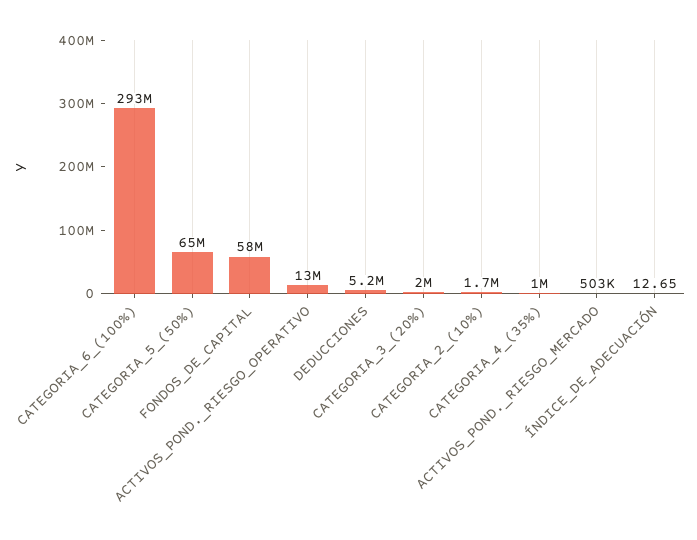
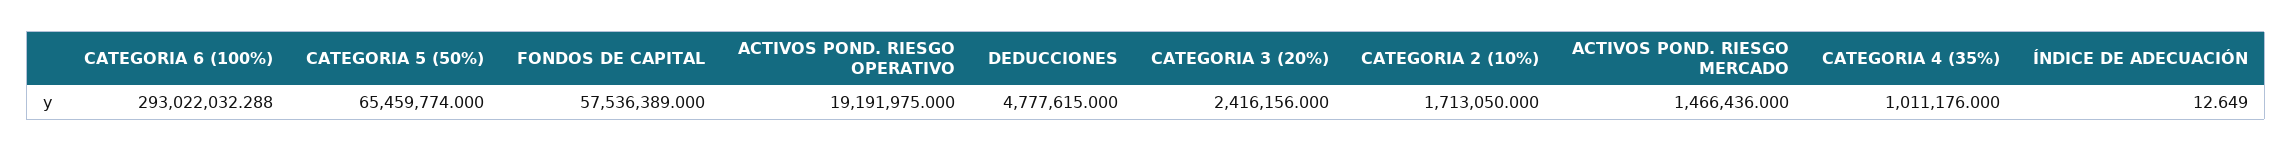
ACTIVOS_POND._RIESGO_OPERATIVO: 13000000 -> 19191975
DEDUCCIONES: 5200000 -> 4777615
CATEGORIA_3_(20%): 2000000 -> 2416156
ACTIVOS_POND._RIESGO_MERCADO: 503000 -> 1466436

